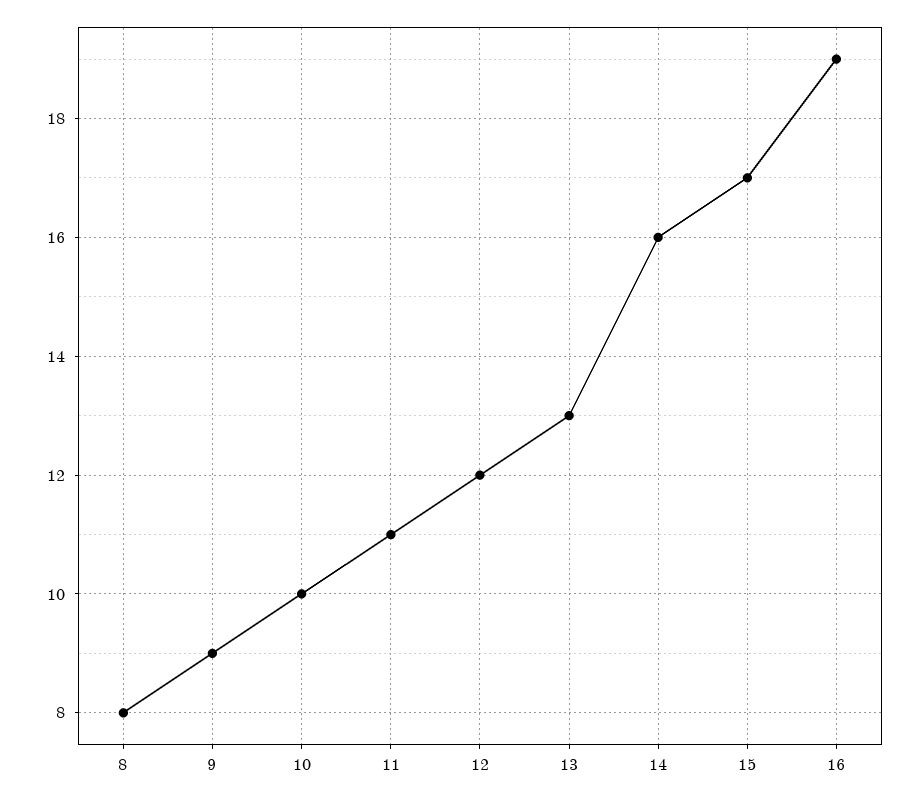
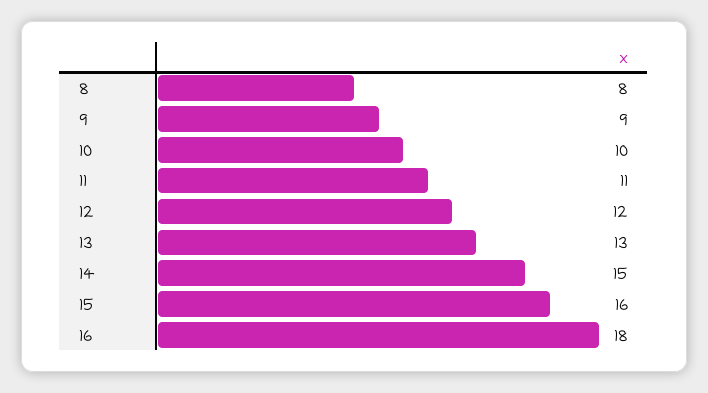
14: 16 -> 15
15: 17 -> 16
16: 19 -> 18

